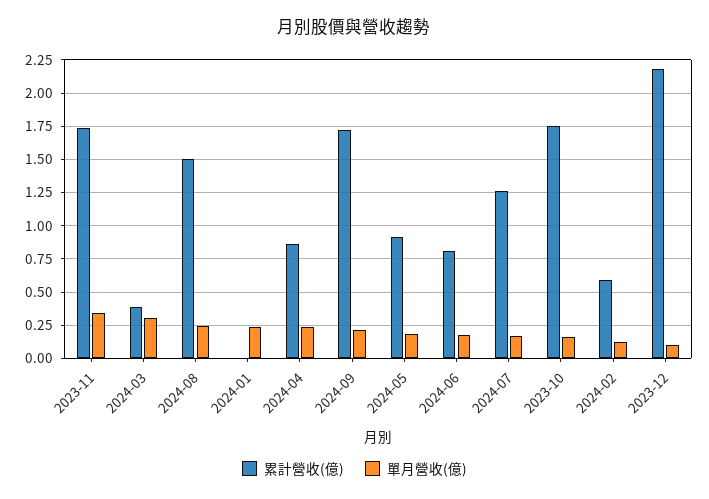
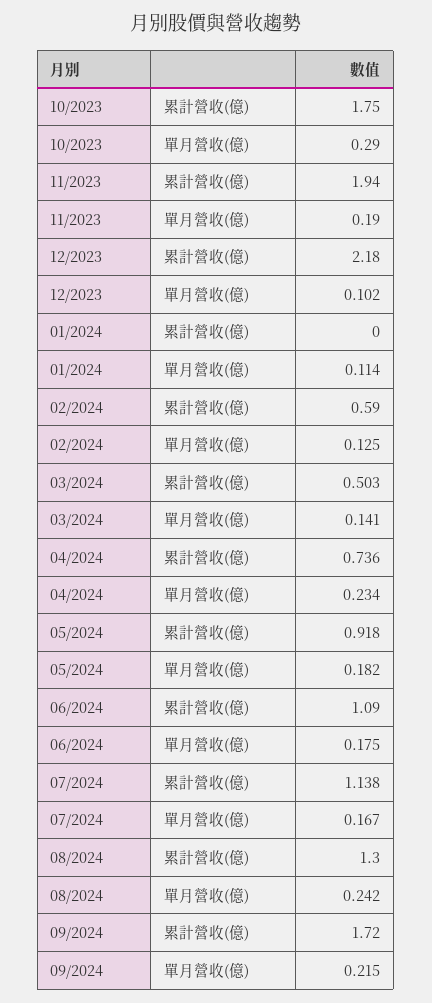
累計營收(億), 2023-11: 1.75 -> 1.94
單月營收(億), 2023-11: 0.35 -> 0.19
累計營收(億), 2024-03: 0.4 -> 0.503
單月營收(億), 2024-03: 0.3 -> 0.141
累計營收(億), 2024-08: 1.5 -> 1.3
單月營收(億), 2024-01: 0.25 -> 0.114
累計營收(億), 2024-04: 0.85 -> 0.736
累計營收(億), 2024-06: 0.8 -> 1.09
累計營收(億), 2024-07: 1.25 -> 1.138
單月營收(億), 2023-10: 0.15 -> 0.29

